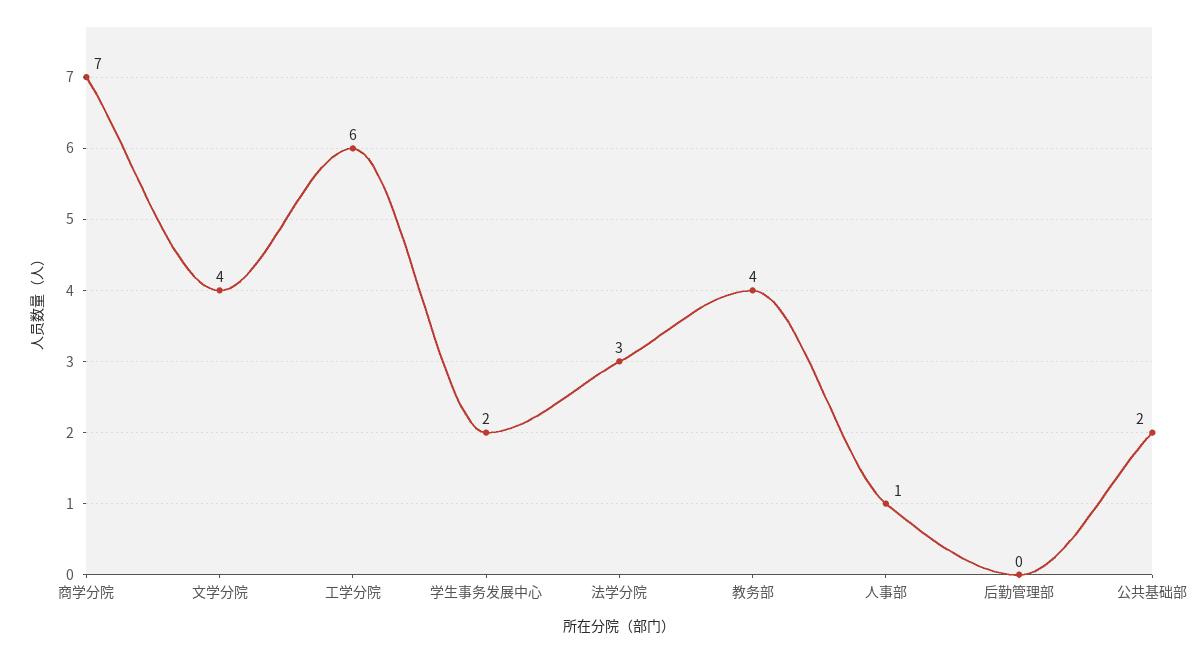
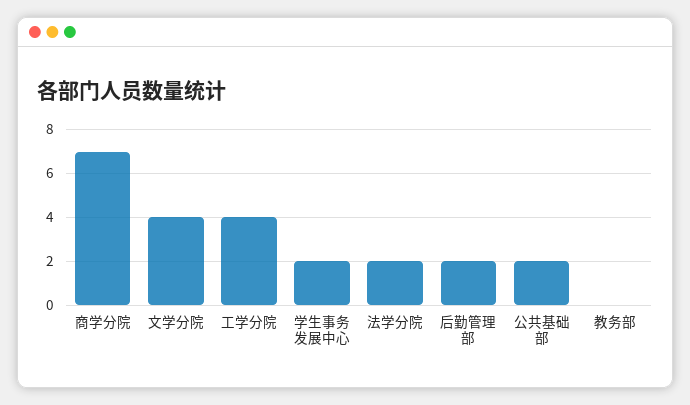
工学分院: 6 -> 4
法学分院: 3 -> 2
教务部: 4 -> 0
人事部: 1 -> none
后勤管理部: 0 -> 2

